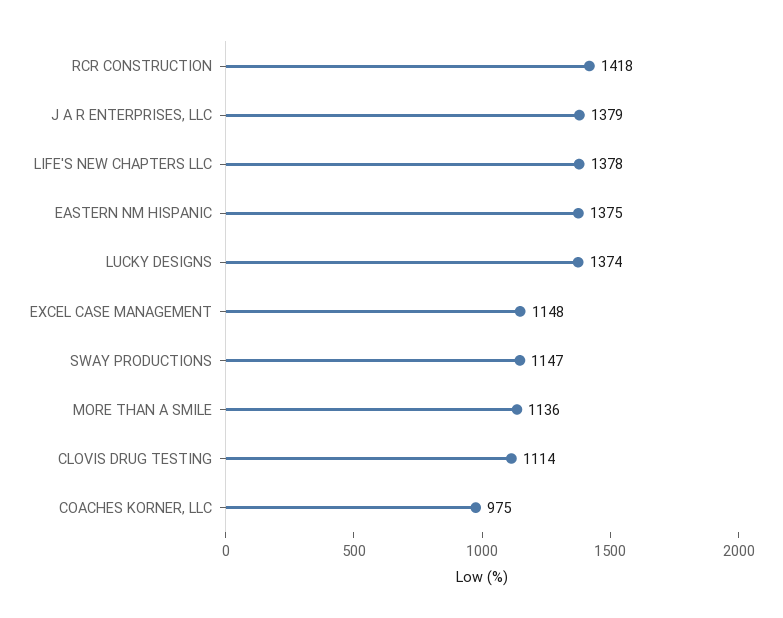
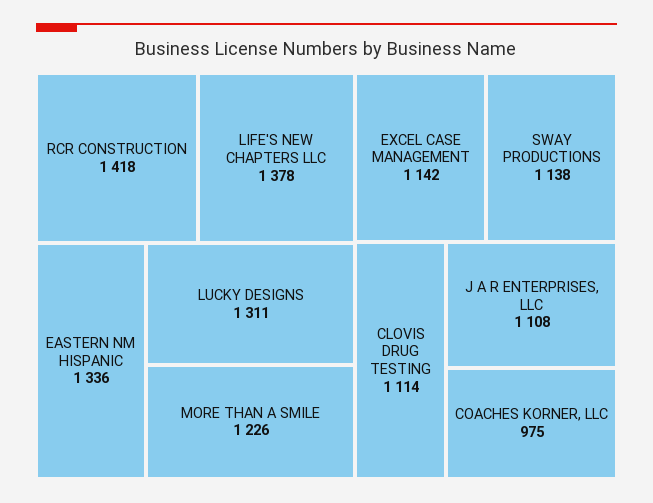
J A R ENTERPRISES, LLC: 1379 -> 1108
EASTERN NM HISPANIC: 1375 -> 1336
LUCKY DESIGNS: 1374 -> 1311
EXCEL CASE MANAGEMENT: 1148 -> 1142
SWAY PRODUCTIONS: 1147 -> 1138
MORE THAN A SMILE: 1136 -> 1226

